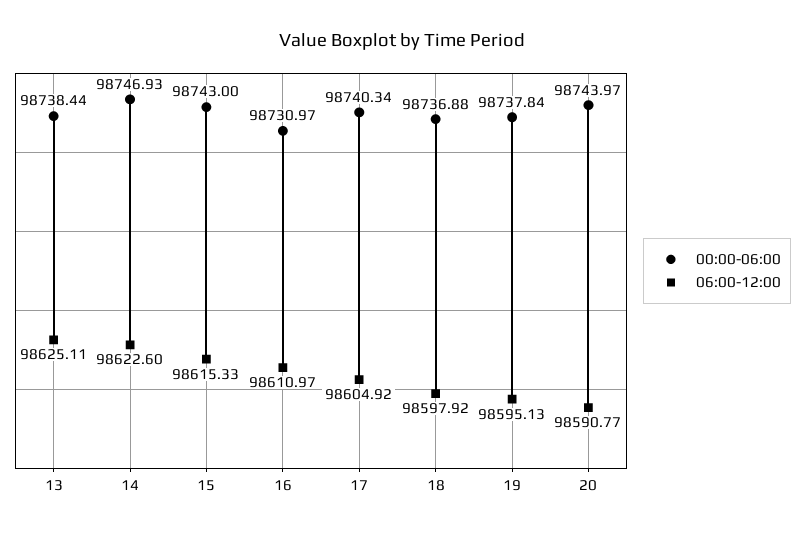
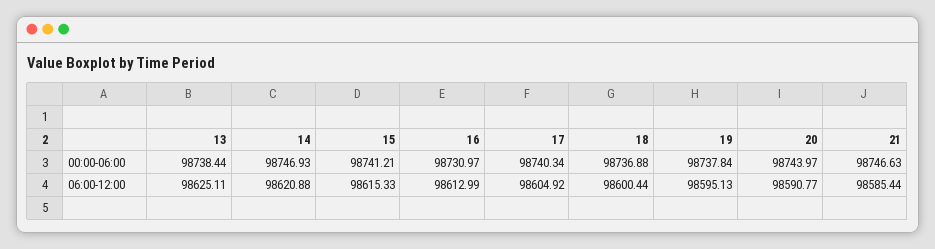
06:00-12:00, 14: 98622.6 -> 98620.88
00:00-06:00, 15: 98743 -> 98741.21
06:00-12:00, 16: 98610.97 -> 98612.99
06:00-12:00, 18: 98597.92 -> 98600.44
00:00-06:00, 21: none -> 98746.63
06:00-12:00, 21: none -> 98585.44

